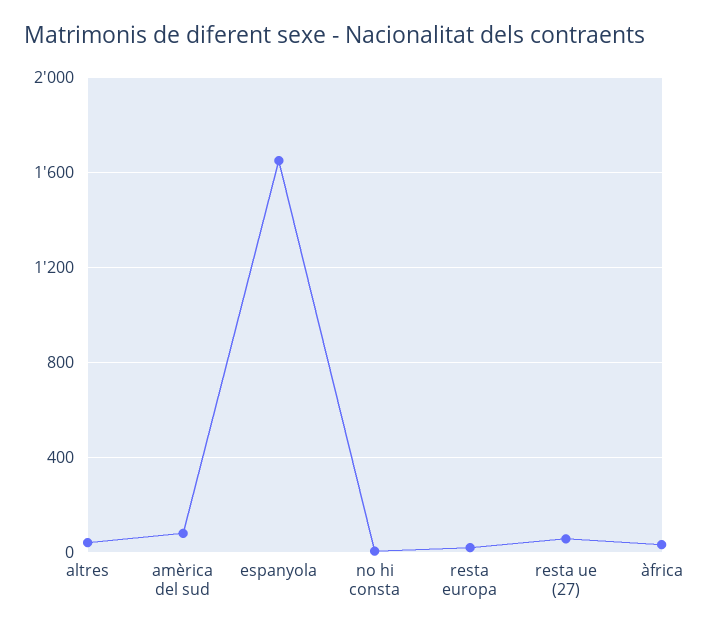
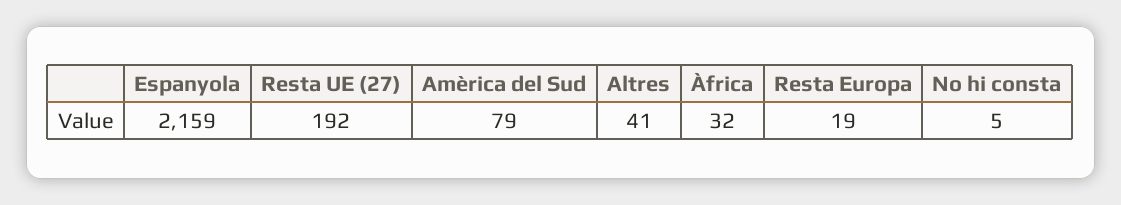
espanyola: 1650 -> 2159
resta ue (27): 50 -> 192

